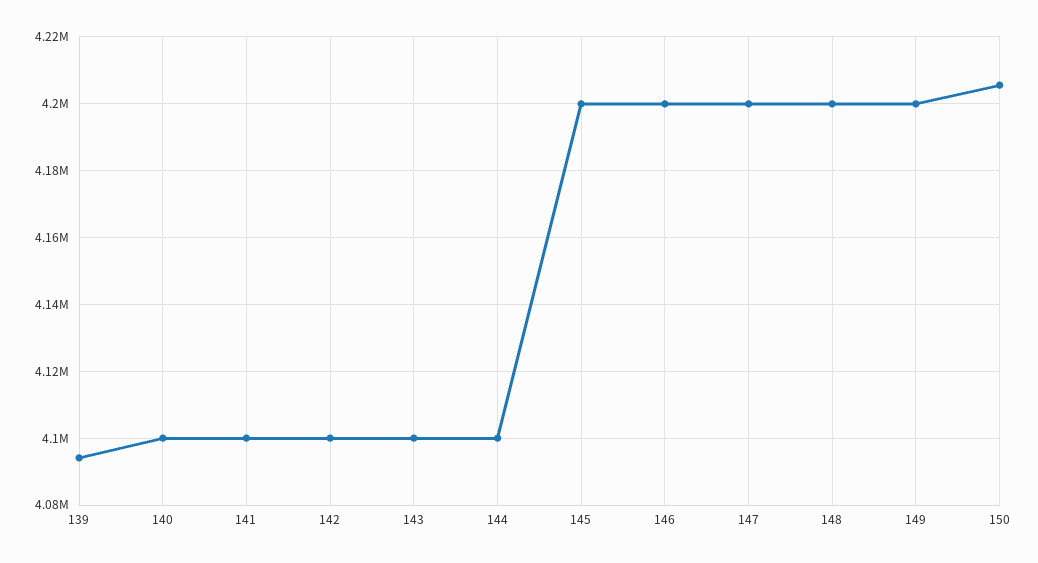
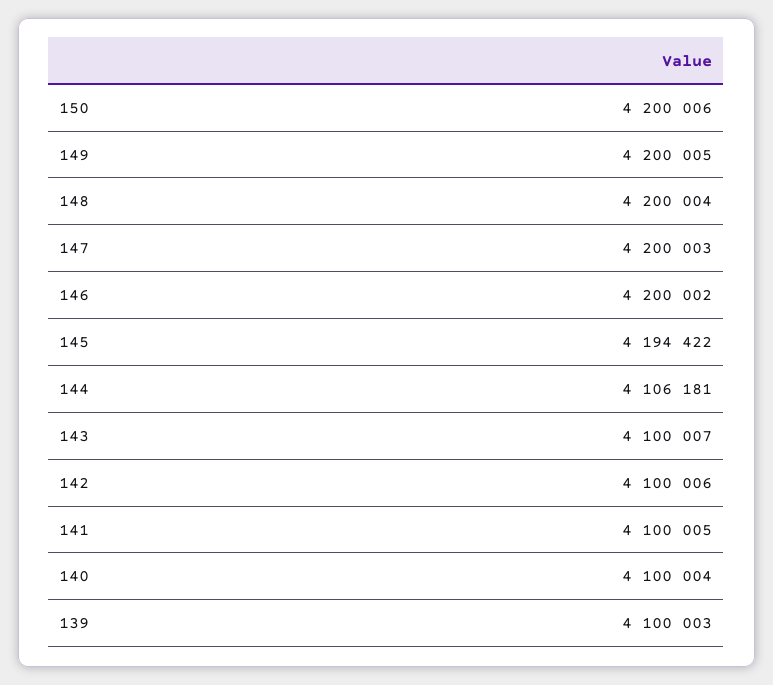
139: 4094000 -> 4100003
144: 4100000 -> 4106181
145: 4200000 -> 4194422
150: 4206000 -> 4200006

